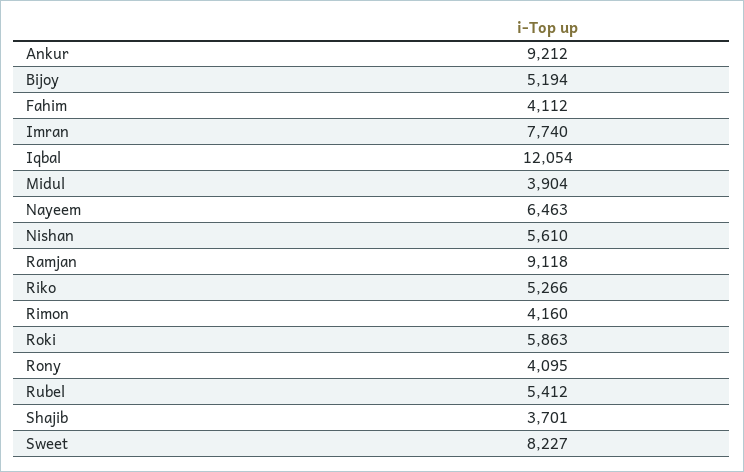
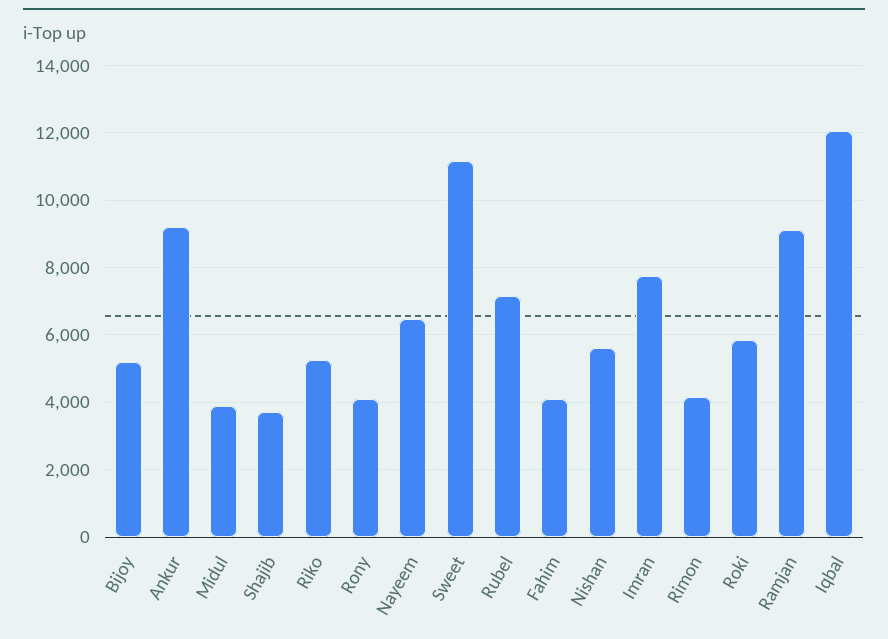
Rubel: 5412 -> 7200
Sweet: 8227 -> 11200

